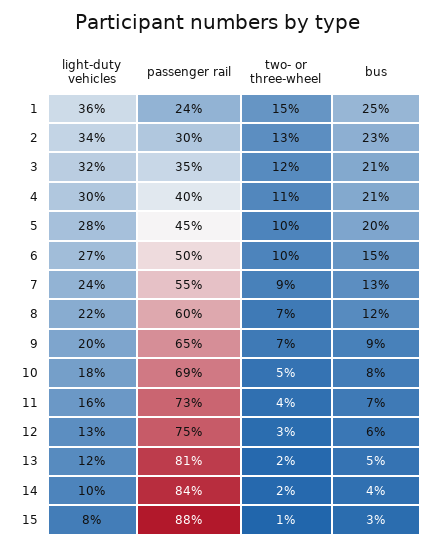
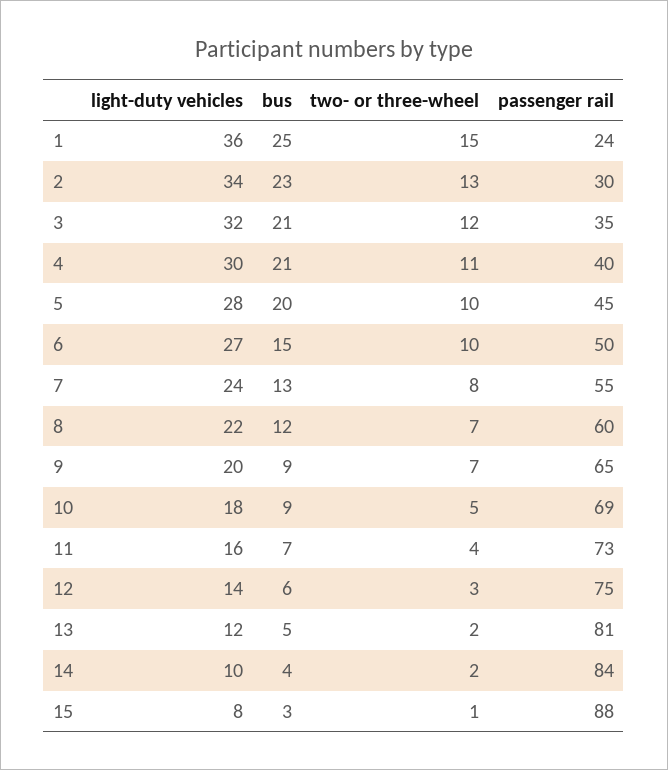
two- or three-wheel, 7: 9 -> 8
bus, 10: 8 -> 9
light-duty vehicles, 12: 13 -> 14

